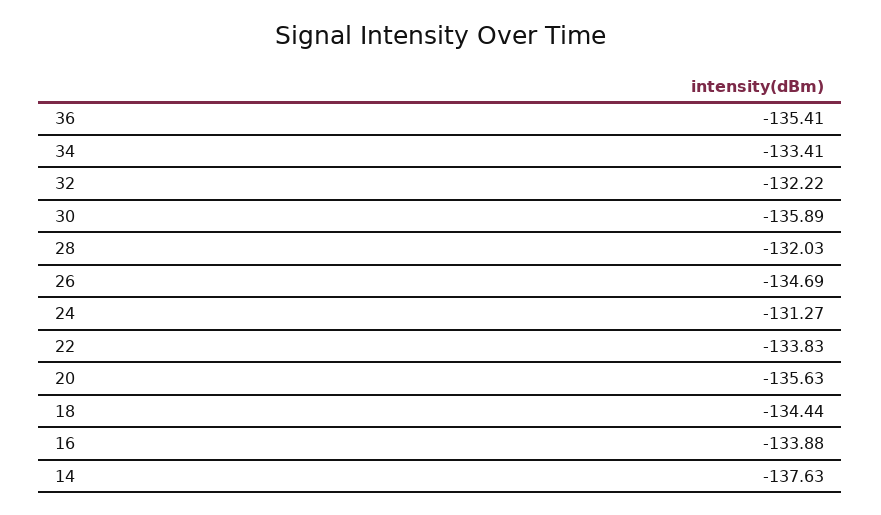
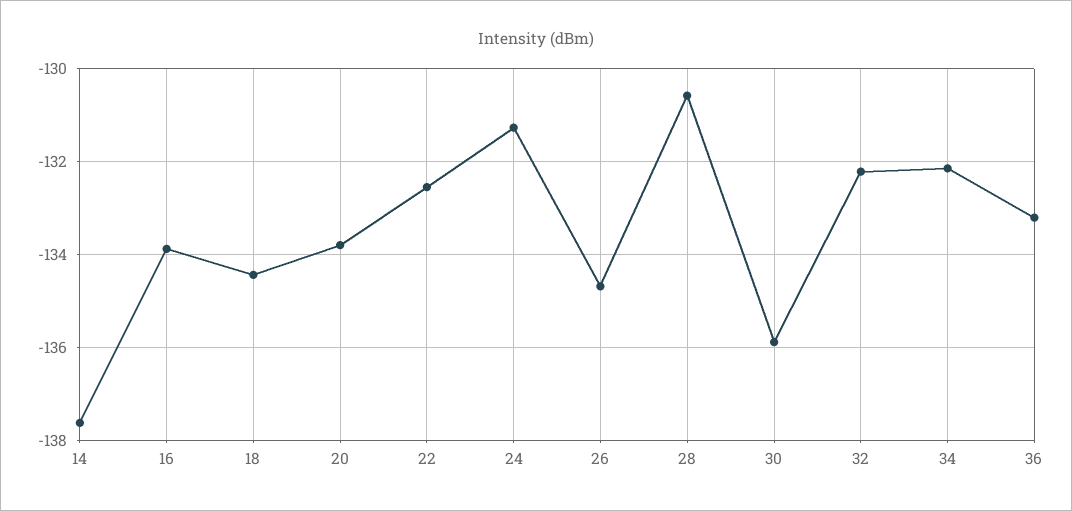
36: -135.41 -> -133.2
34: -133.41 -> -132.2
28: -132.03 -> -130.6
22: -133.83 -> -132.6
20: -135.63 -> -133.8

